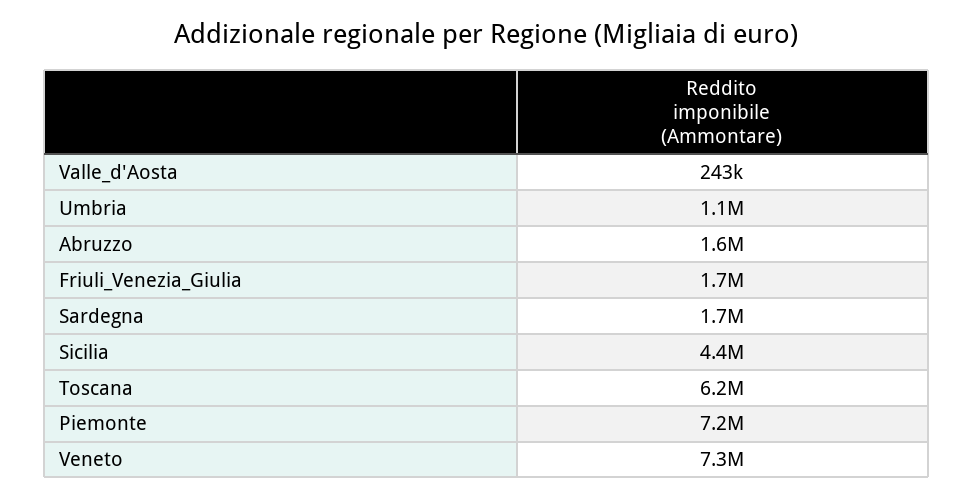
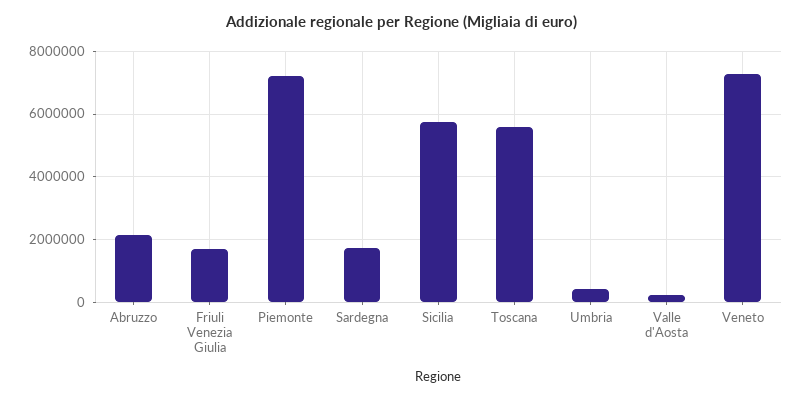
Umbria: 1100000 -> 400000
Abruzzo: 1600000 -> 2200000
Sicilia: 4400000 -> 5800000
Toscana: 6200000 -> 5600000

